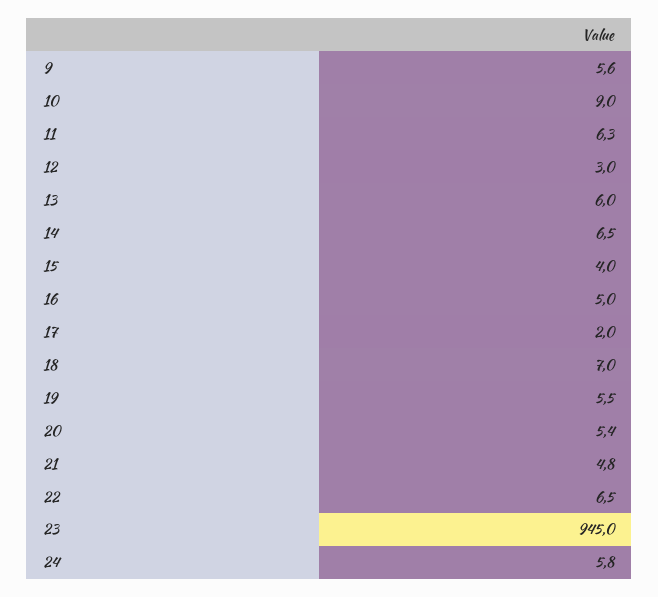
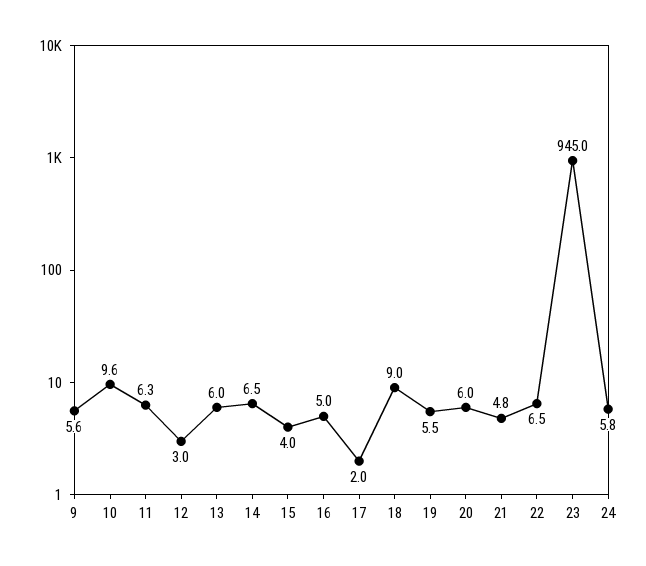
10: 9 -> 9.6
18: 7 -> 9
20: 5.4 -> 6

